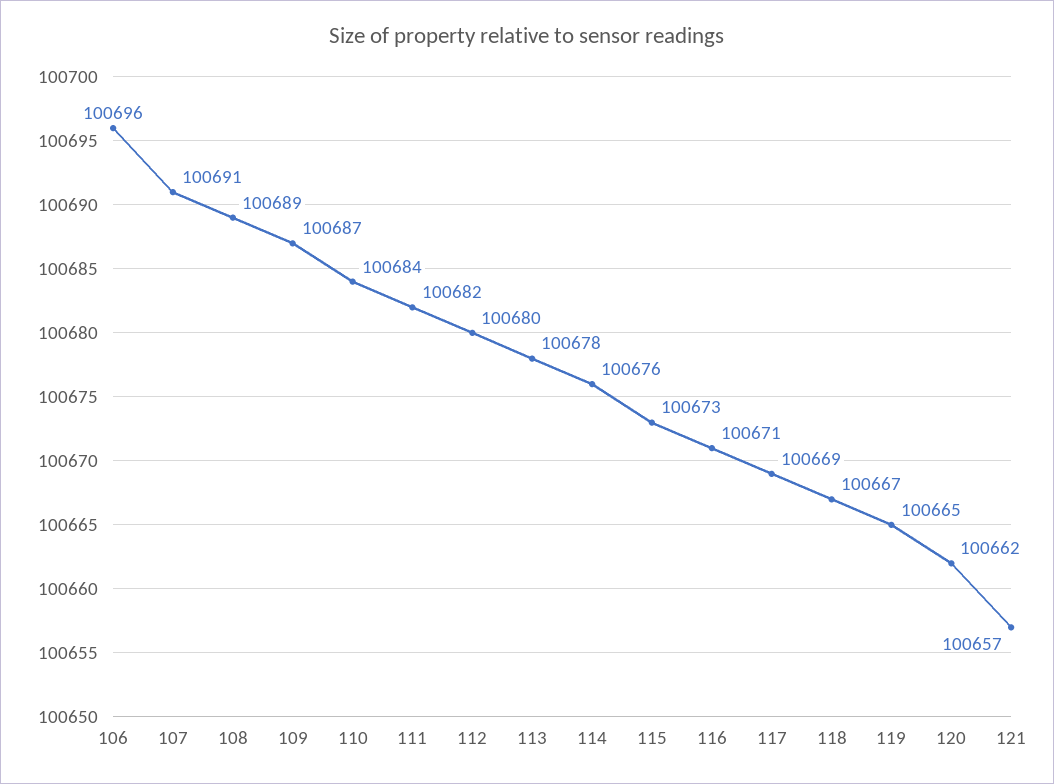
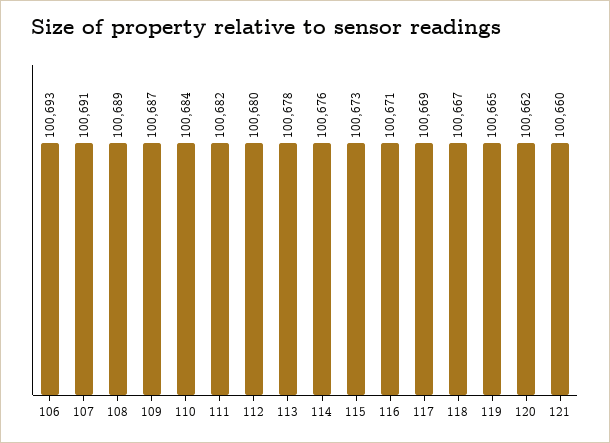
106: 100696 -> 100693
121: 100657 -> 100660

